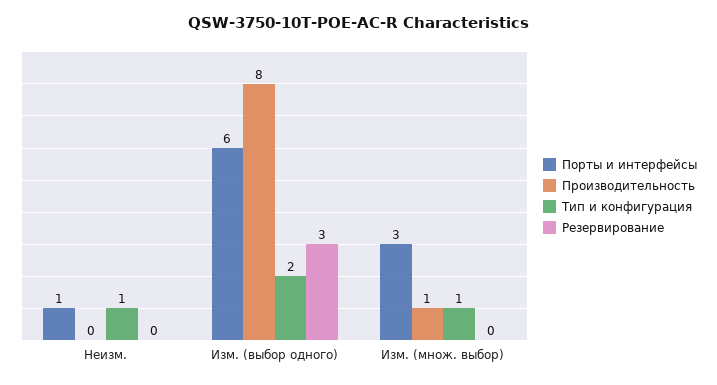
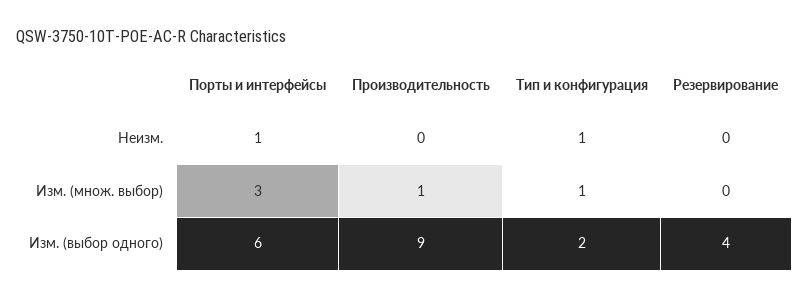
Производительность, Изм. (выбор одного): 8 -> 9
Резервирование, Изм. (выбор одного): 3 -> 4

